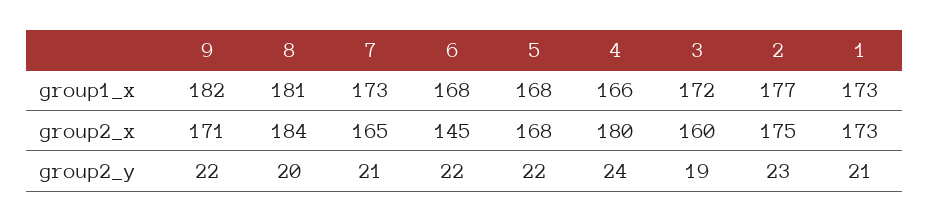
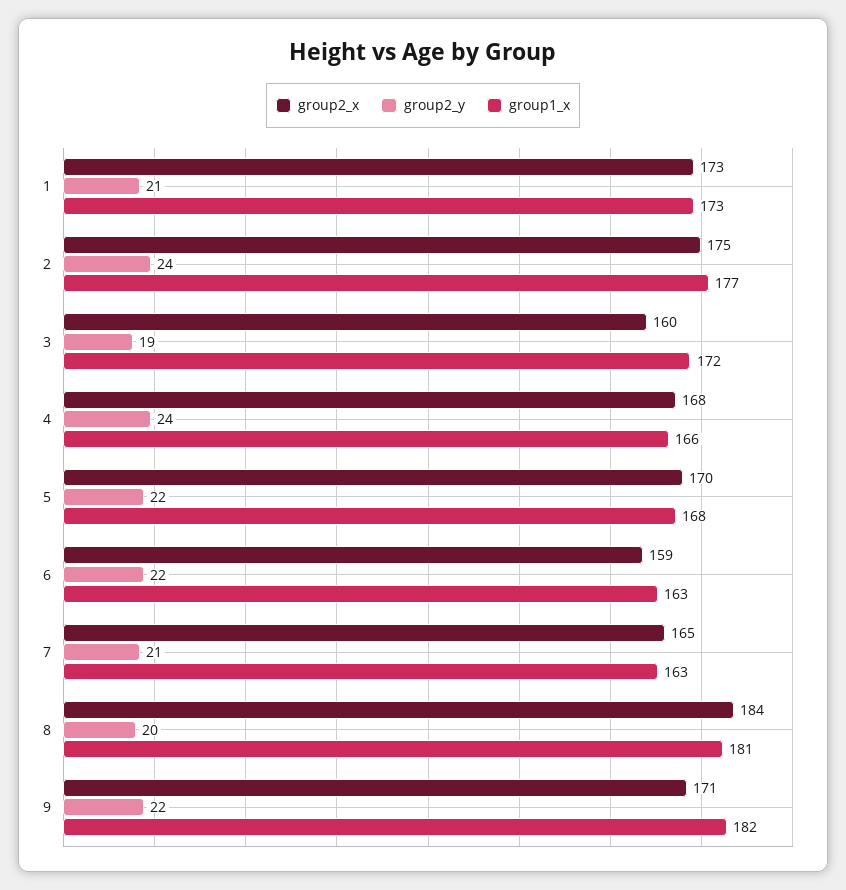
group1_x, 7: 173 -> 163
group1_x, 6: 168 -> 163
group2_x, 6: 145 -> 159
group2_x, 5: 168 -> 170
group2_x, 4: 180 -> 168
group2_y, 2: 23 -> 24

